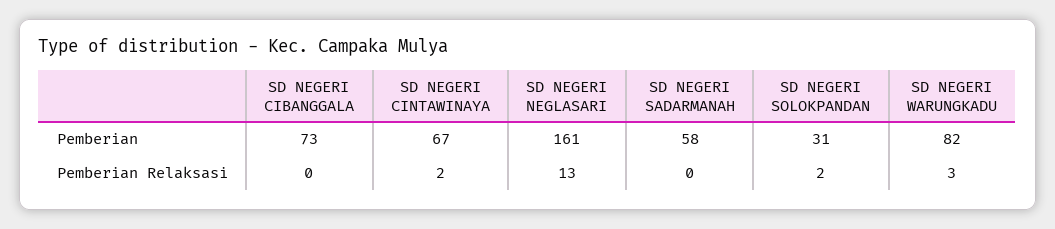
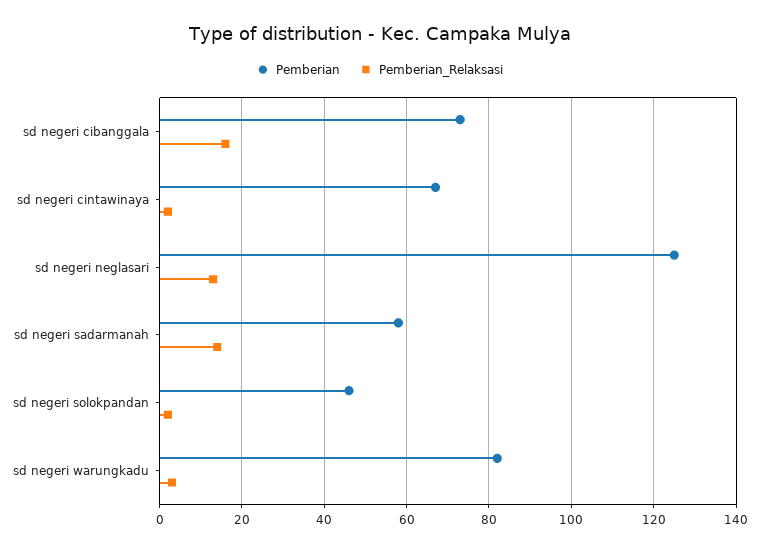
Pemberian, SD NEGERI NEGLASARI: 161 -> 125
Pemberian, SD NEGERI SOLOKPANDAN: 31 -> 45
Pemberian Relaksasi, SD NEGERI CIBANGGALA: 0 -> 15
Pemberian Relaksasi, SD NEGERI SADARMANAH: 0 -> 15

